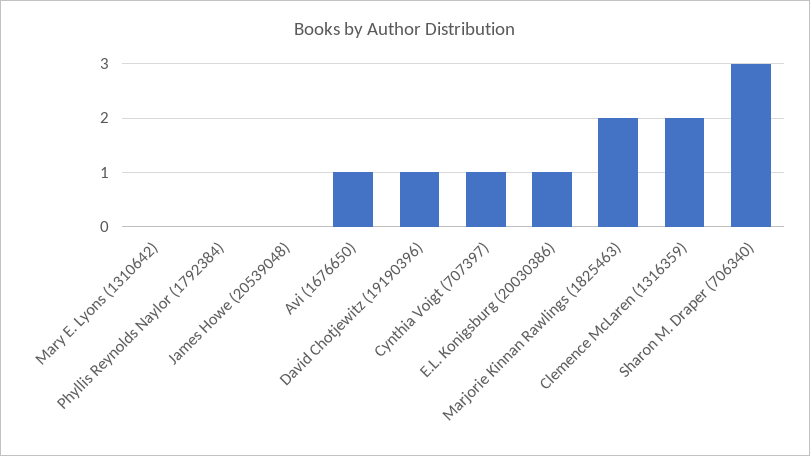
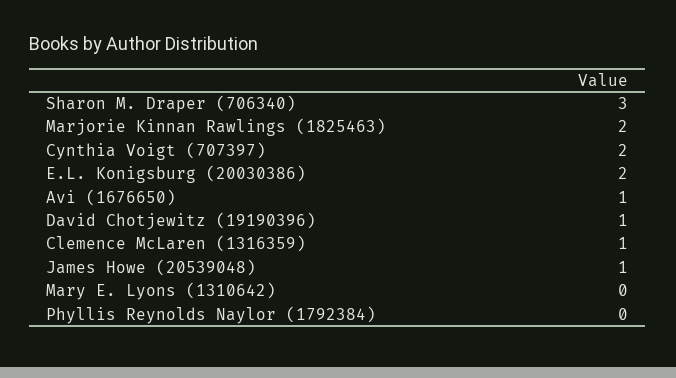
James Howe (20539048): 0 -> 1
Cynthia Voigt (707397): 1 -> 2
E.L. Konigsburg (20030386): 1 -> 2
Clemence McLaren (1316359): 2 -> 1

